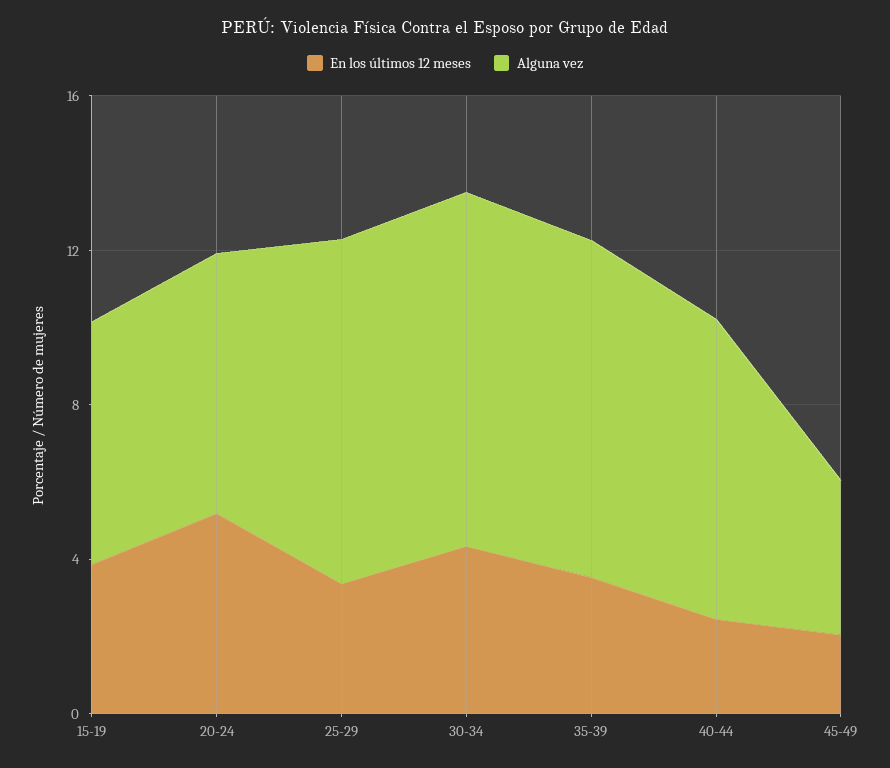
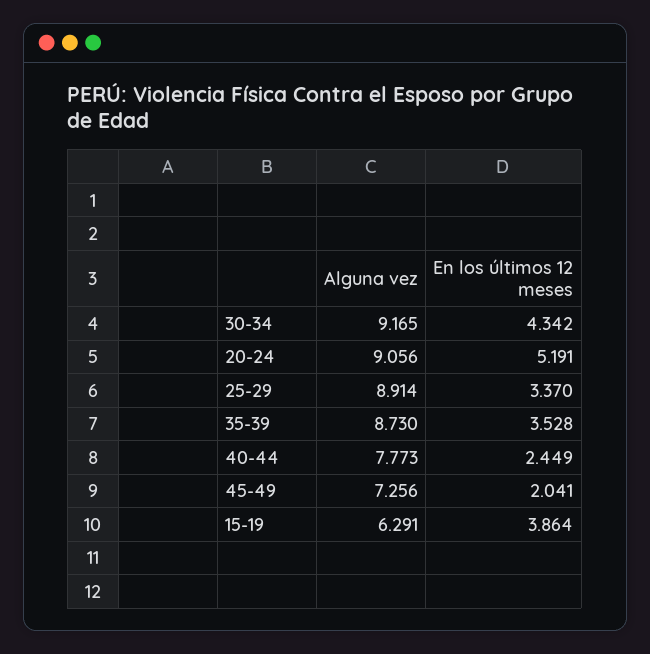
Alguna vez, 20-24: 7 -> 9.056
Alguna vez, 45-49: 4 -> 7.256

